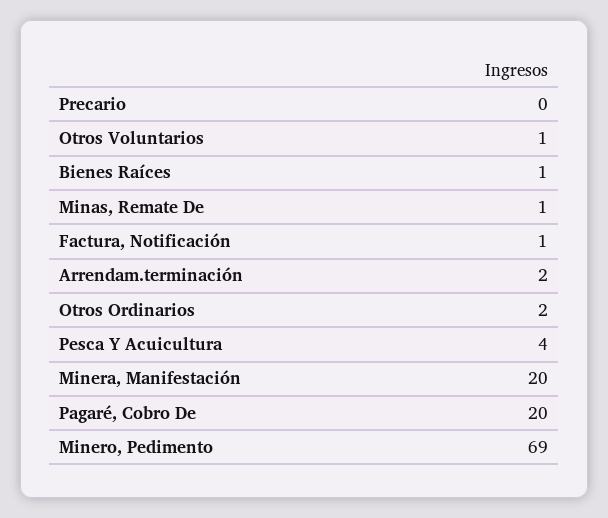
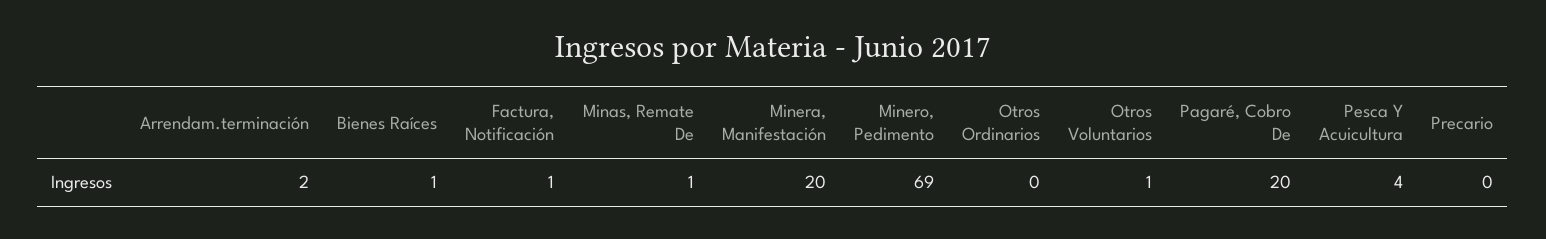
Otros Ordinarios: 2 -> 0

